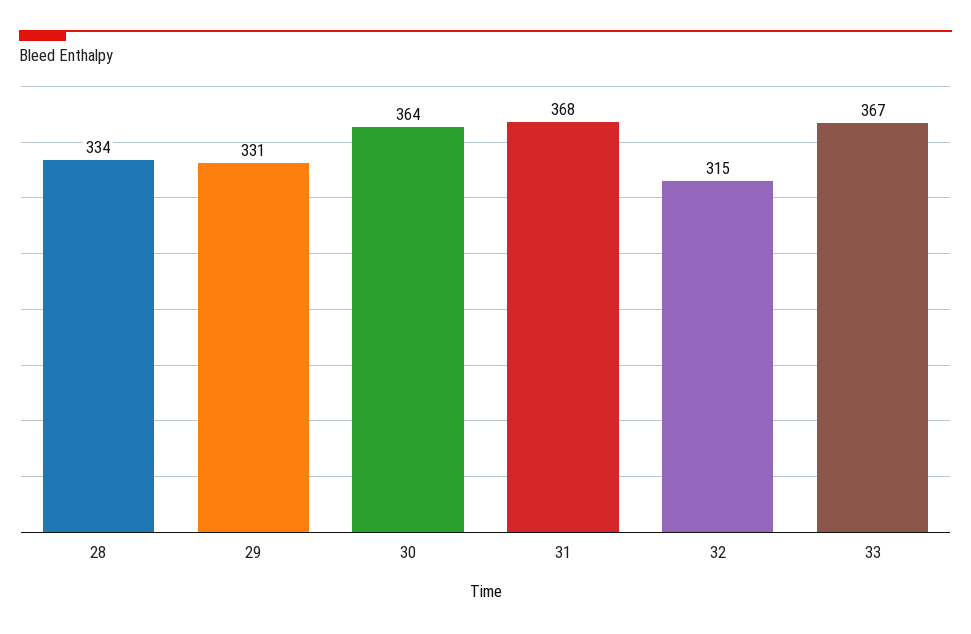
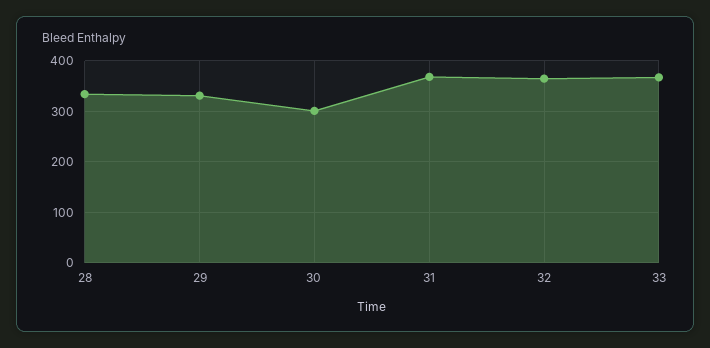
30: 364 -> 300
32: 315 -> 360

